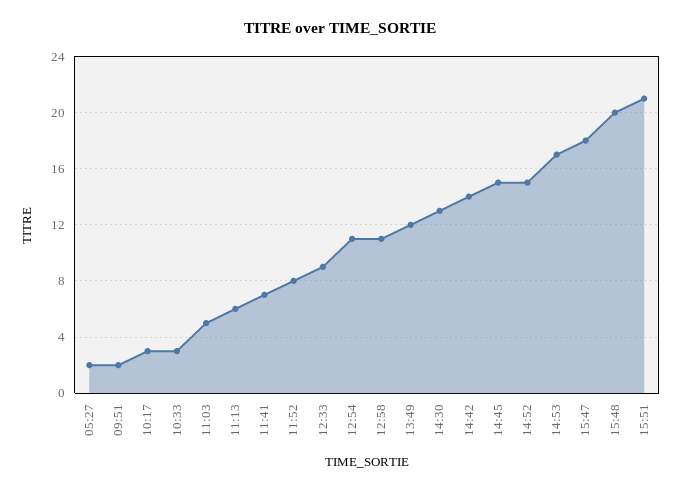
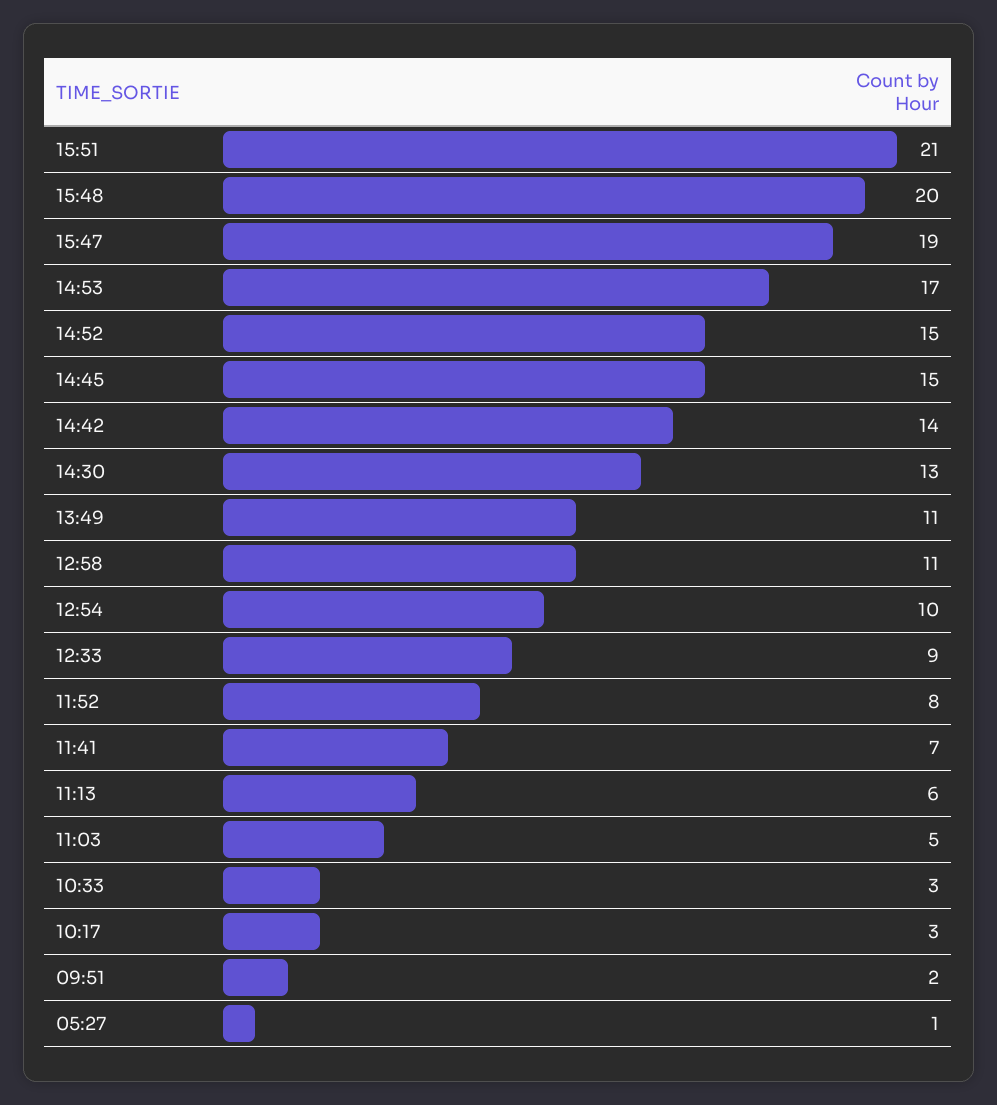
05:27: 2 -> 1
12:54: 11 -> 10
13:49: 12 -> 11
15:47: 18 -> 19

